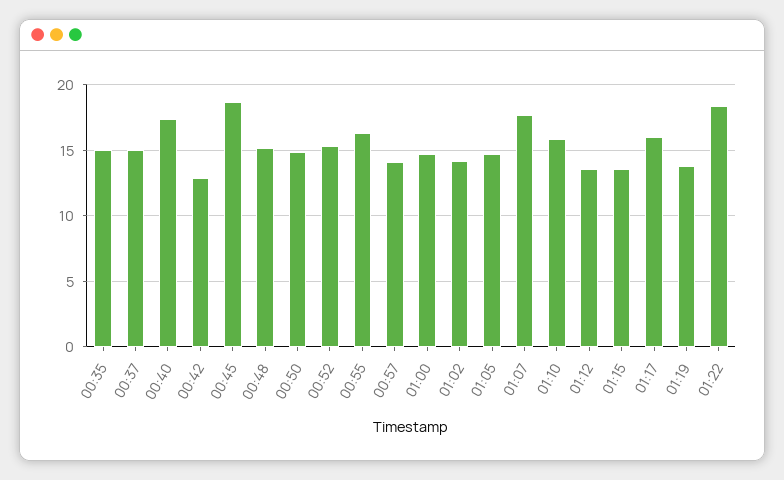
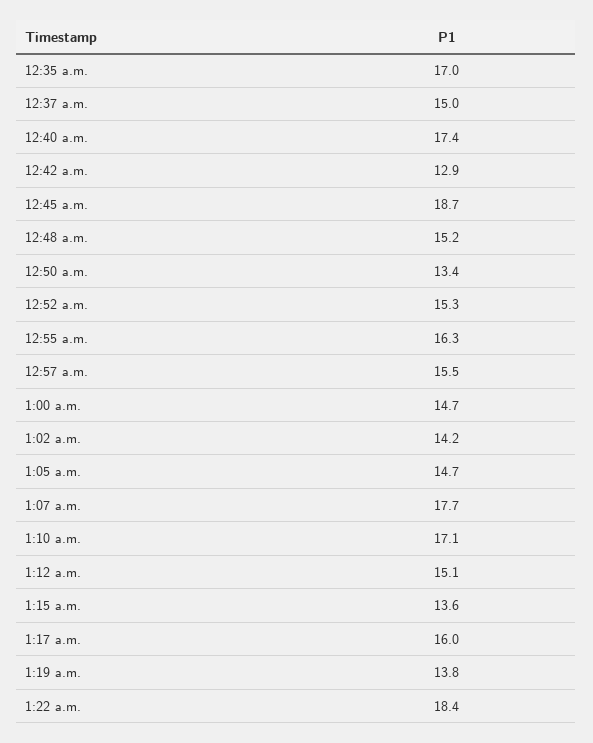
00:35: 15 -> 17
00:50: 15 -> 13.4
00:57: 14 -> 15.5
01:10: 16 -> 17.1
01:12: 13.5 -> 15.1

